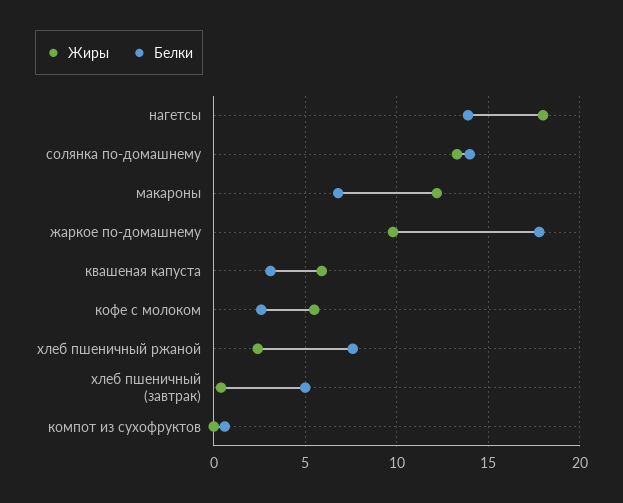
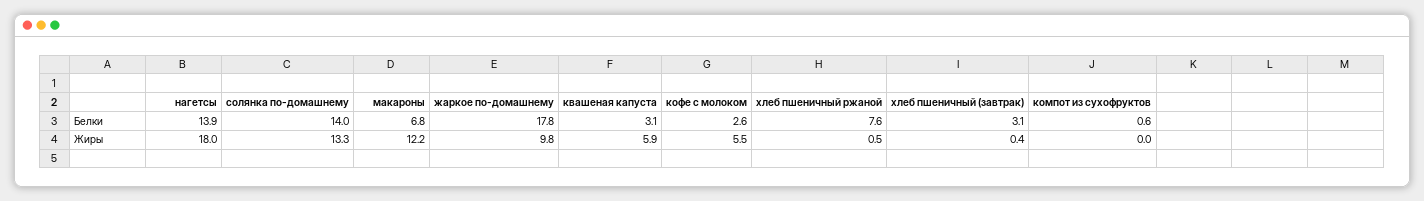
Жиры, хлеб пшеничный ржаной: 2.5 -> 0.5
Белки, хлеб пшеничный (завтрак): 5 -> 3.1

